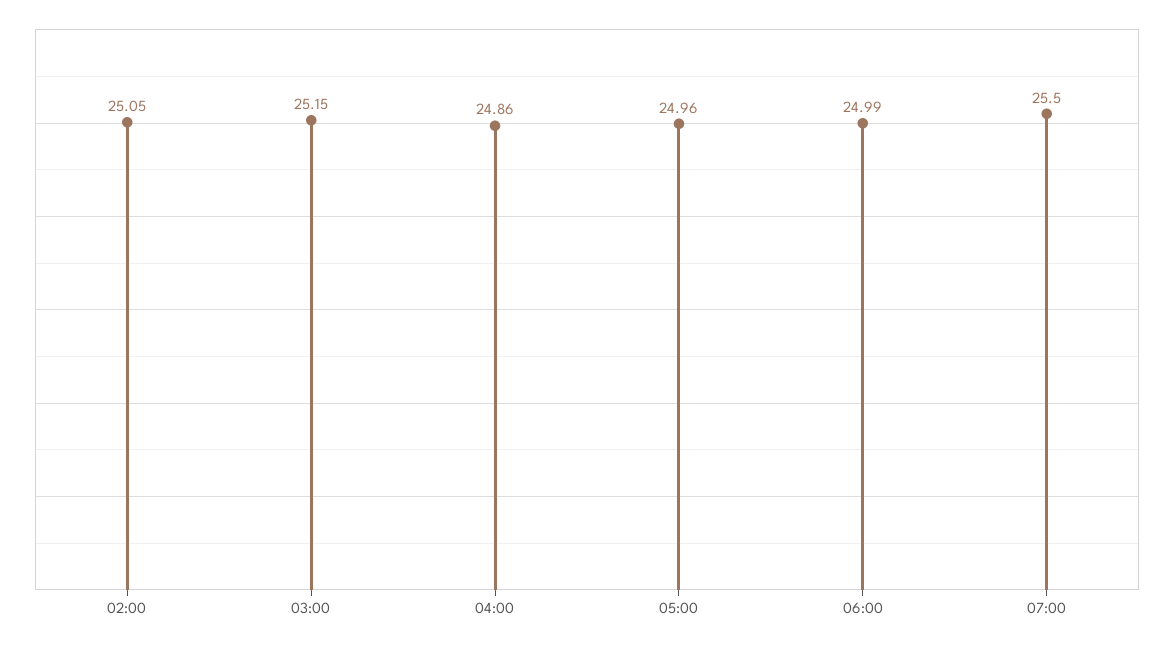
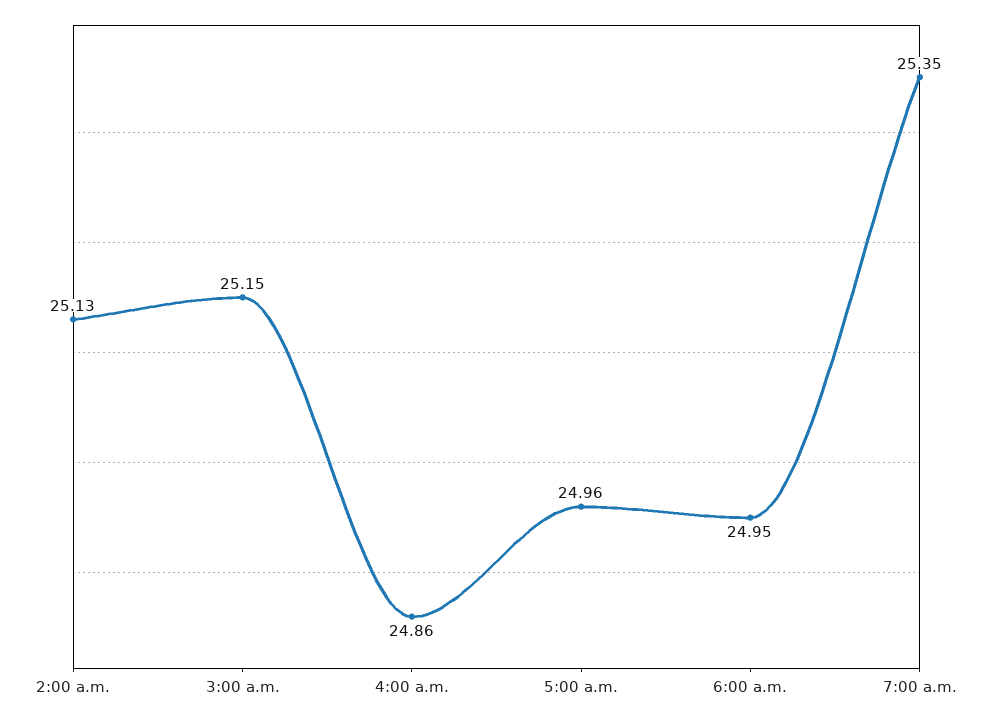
02:00: 25.05 -> 25.13
06:00: 24.99 -> 24.95
07:00: 25.5 -> 25.35

